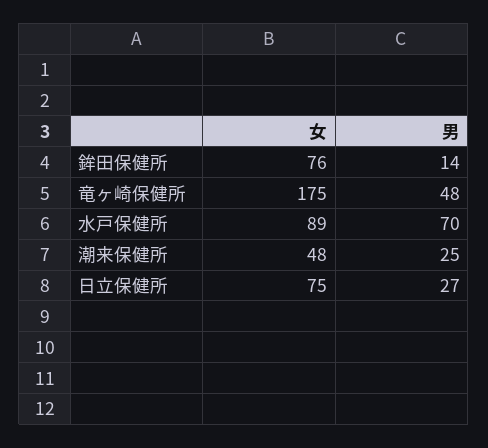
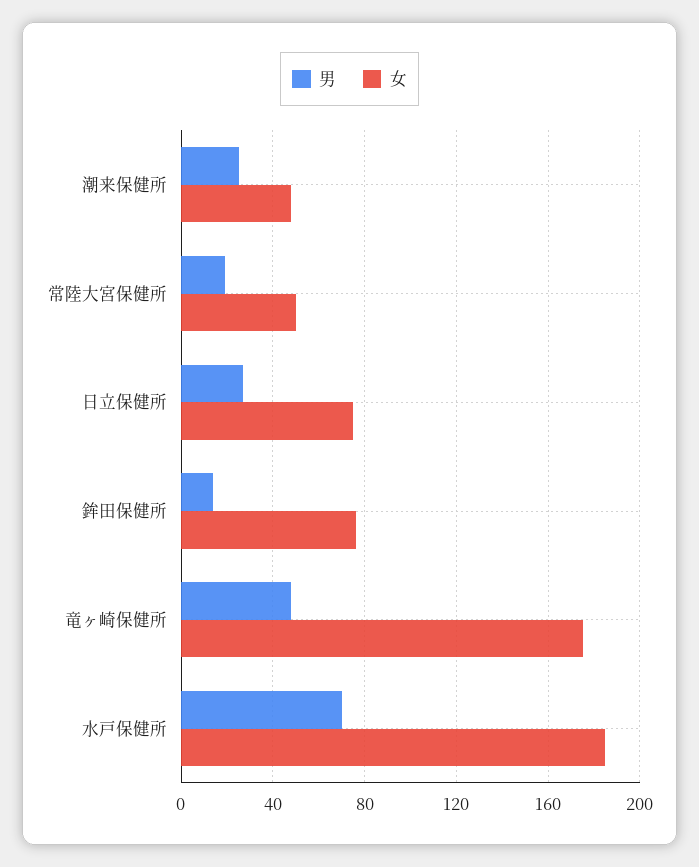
女, 水戸保健所: 89 -> 185
男, 常陸大宮保健所: none -> 20
女, 常陸大宮保健所: none -> 50

